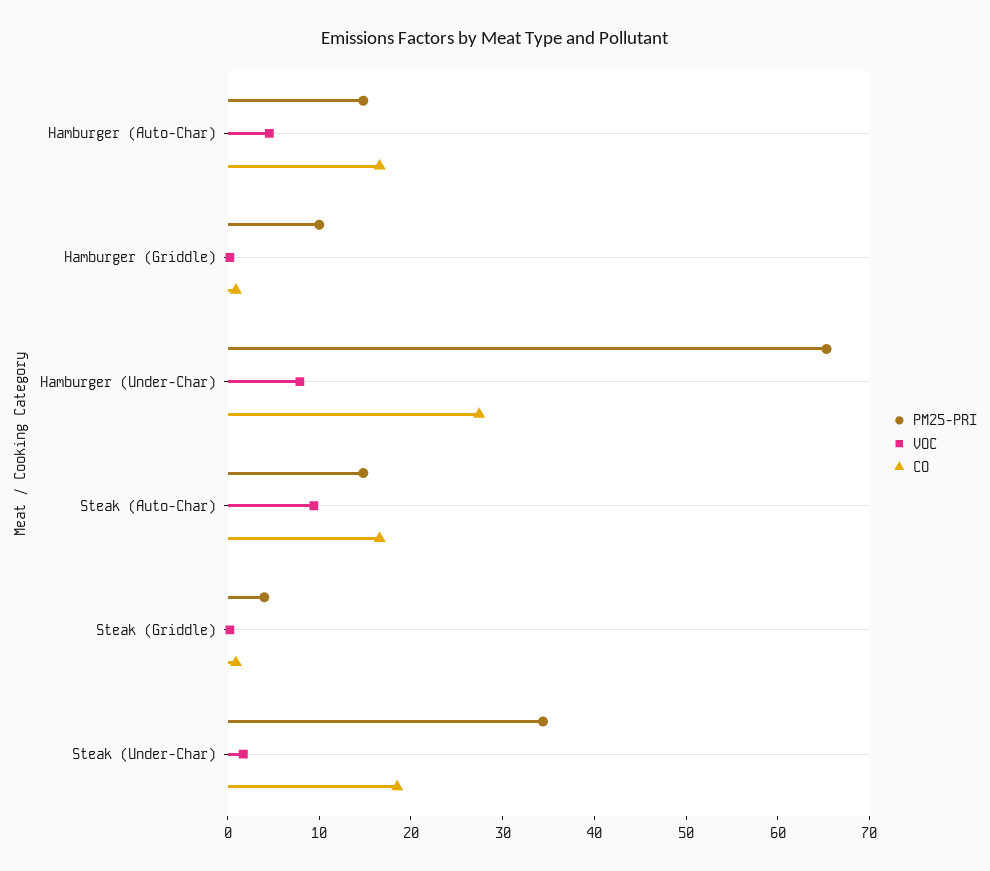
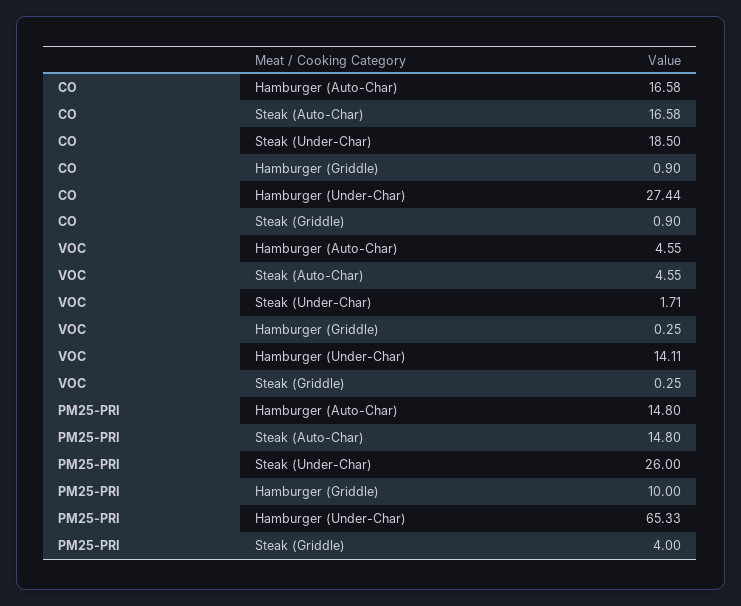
VOC, Hamburger (Under-Char): 8 -> 14.11
VOC, Steak (Auto-Char): 10 -> 4.55
PM25-PRI, Steak (Under-Char): 34 -> 26

